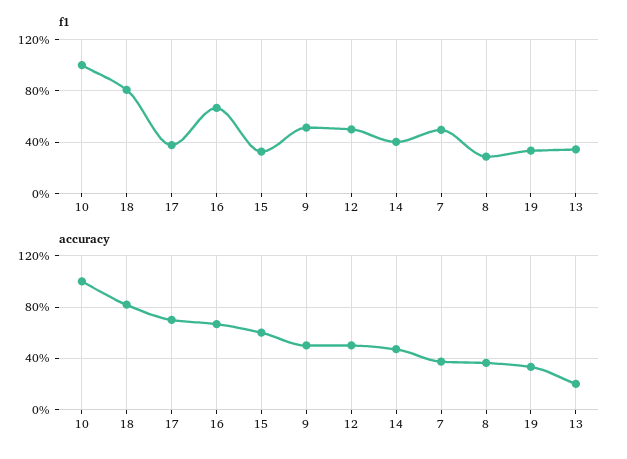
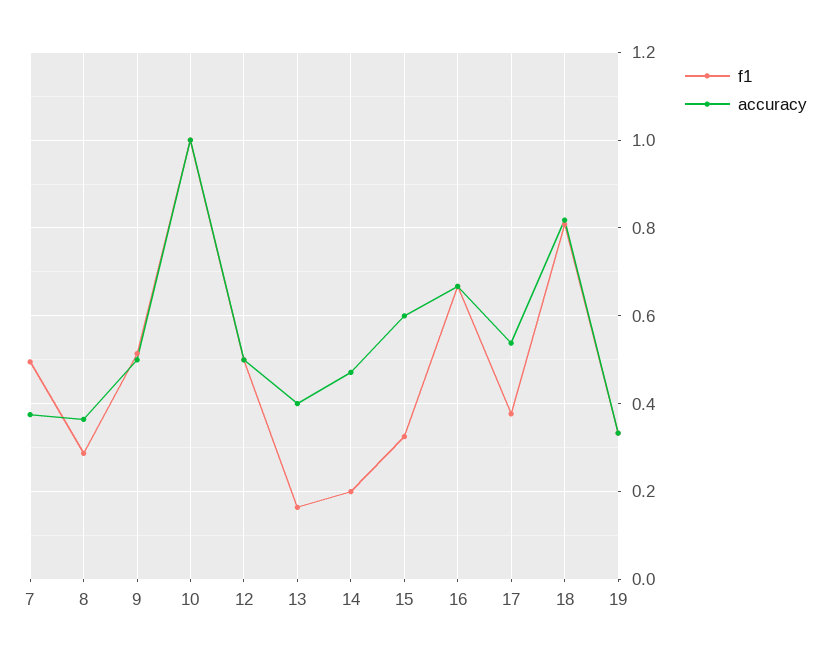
f1, 14: 0.4 -> 0.2
f1, 13: 0.35 -> 0.16
accuracy, 17: 0.7 -> 0.54
accuracy, 13: 0.2 -> 0.4

